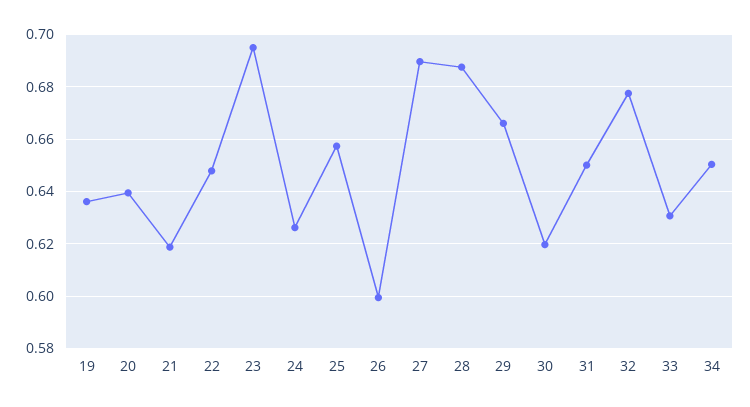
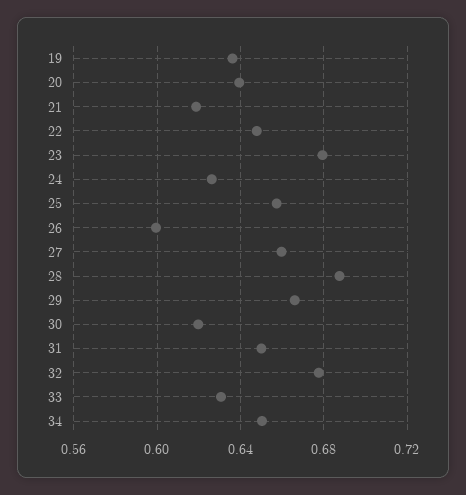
23: 0.695 -> 0.68
27: 0.69 -> 0.66

